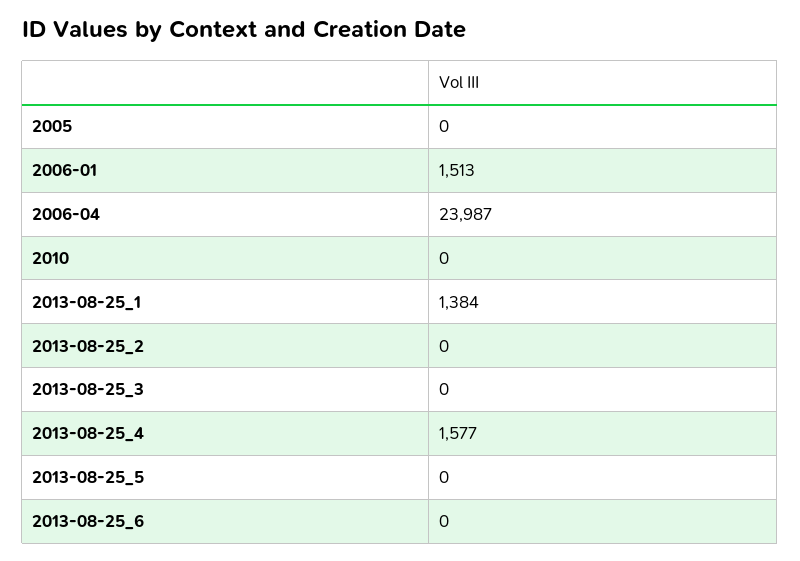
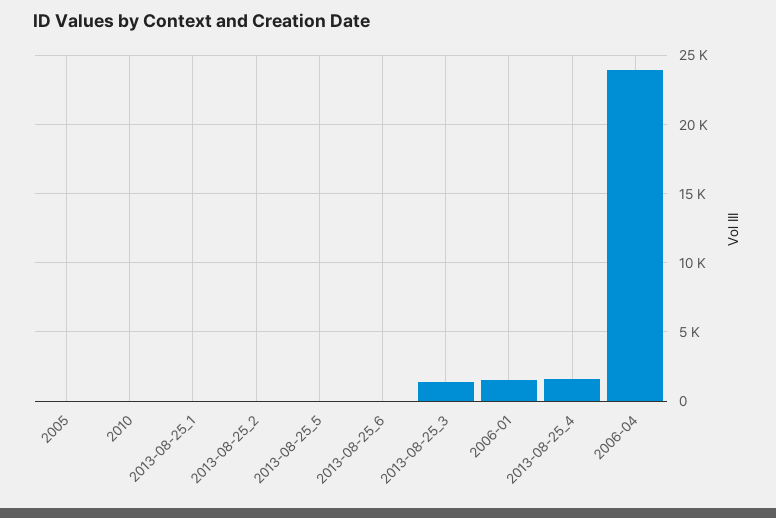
2013-08-25_1: 1384 -> 0
2013-08-25_3: 0 -> 1500

